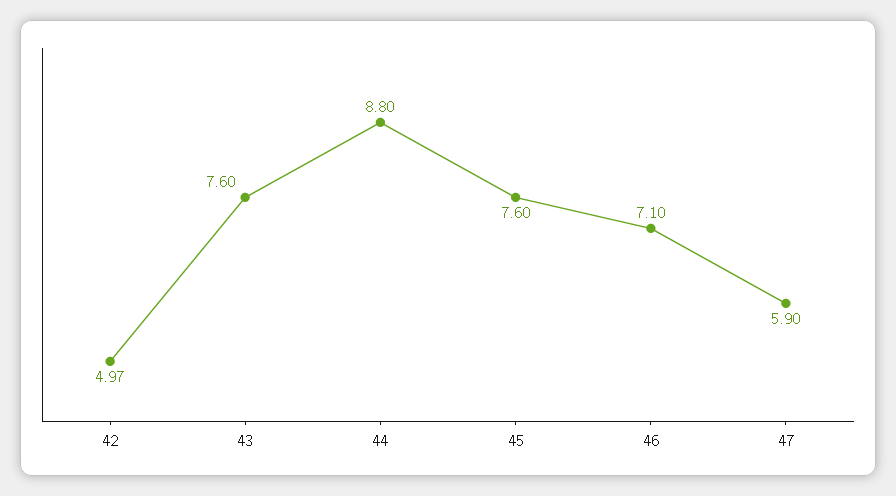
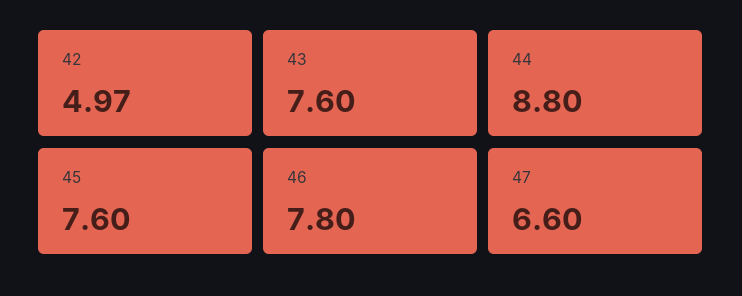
46: 7.1 -> 7.8
47: 5.9 -> 6.6

